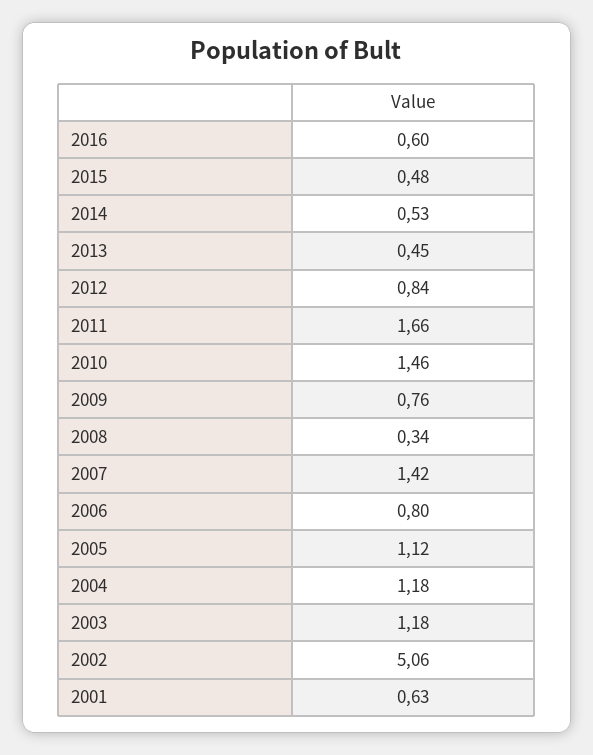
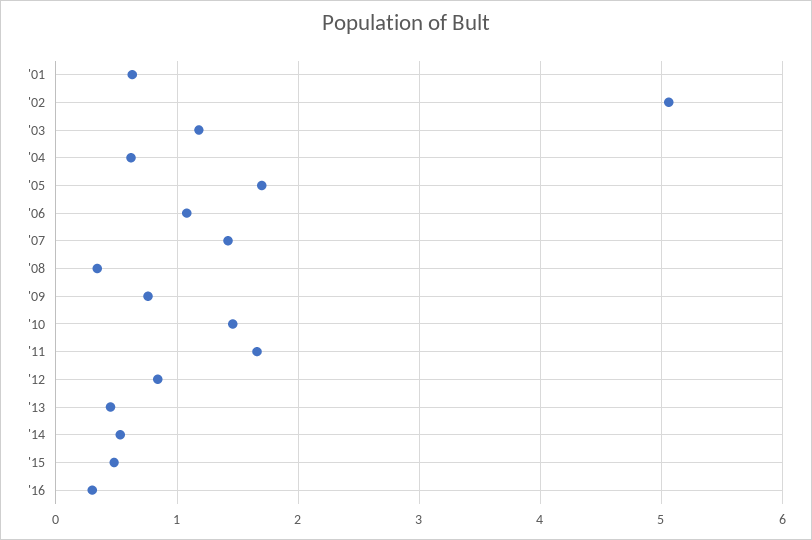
2016: 0.6 -> 0.3
2006: 0.8 -> 1.1
2005: 1.12 -> 1.7
2004: 1.18 -> 0.6

